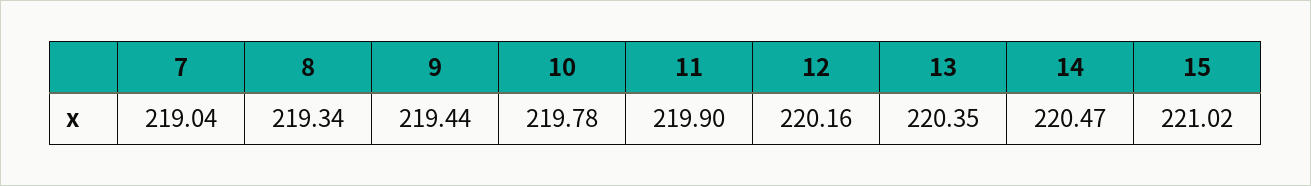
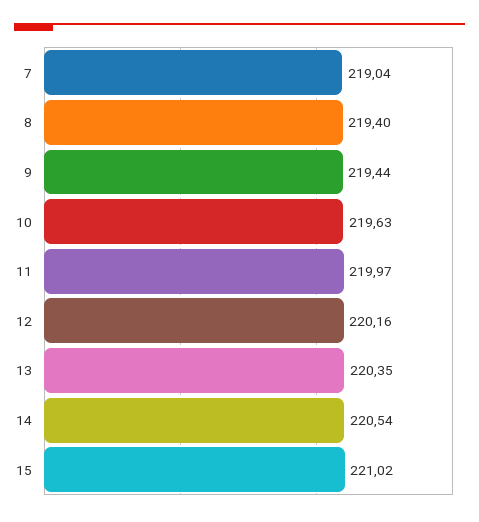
8: 219.34 -> 219.4
10: 219.78 -> 219.63
11: 219.9 -> 219.97
14: 220.47 -> 220.54

